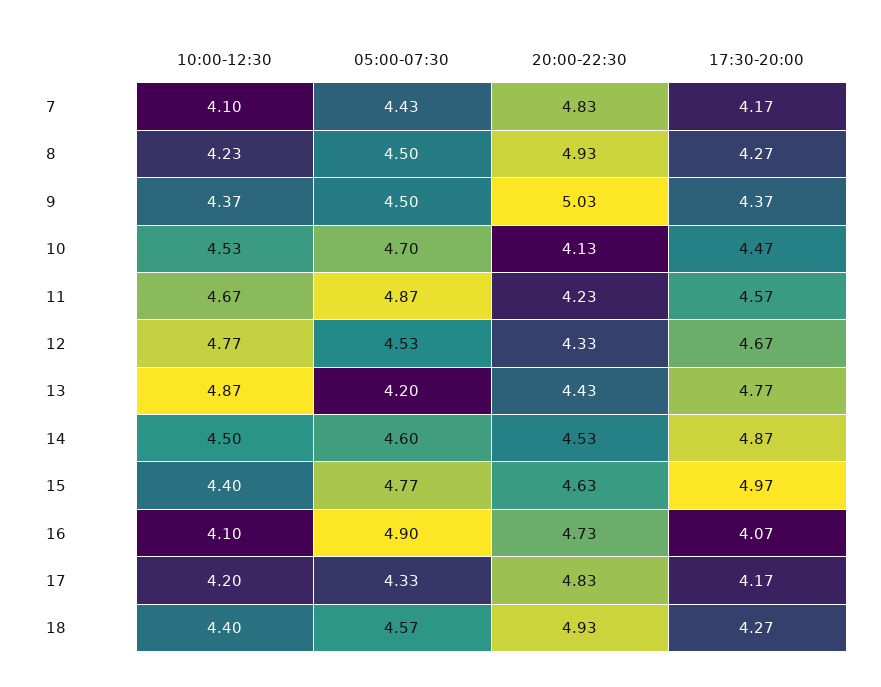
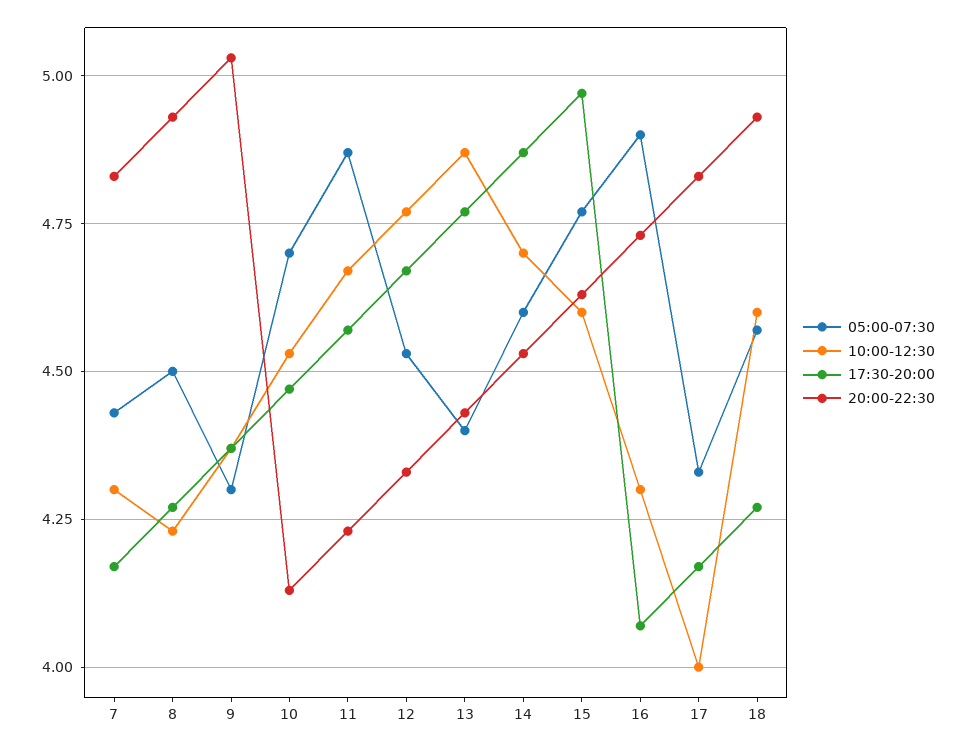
10:00-12:30, 7: 4.1 -> 4.3
05:00-07:30, 9: 4.5 -> 4.3
05:00-07:30, 13: 4.2 -> 4.4
10:00-12:30, 14: 4.5 -> 4.7
10:00-12:30, 15: 4.4 -> 4.6
10:00-12:30, 16: 4.1 -> 4.3
10:00-12:30, 17: 4.2 -> 4
10:00-12:30, 18: 4.4 -> 4.6

